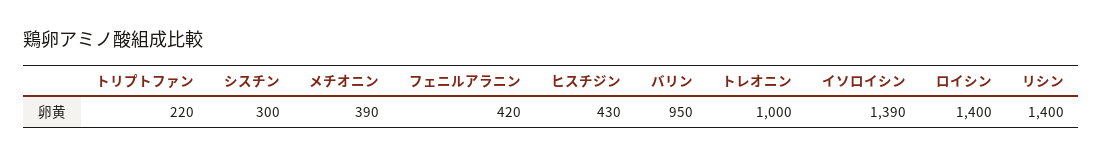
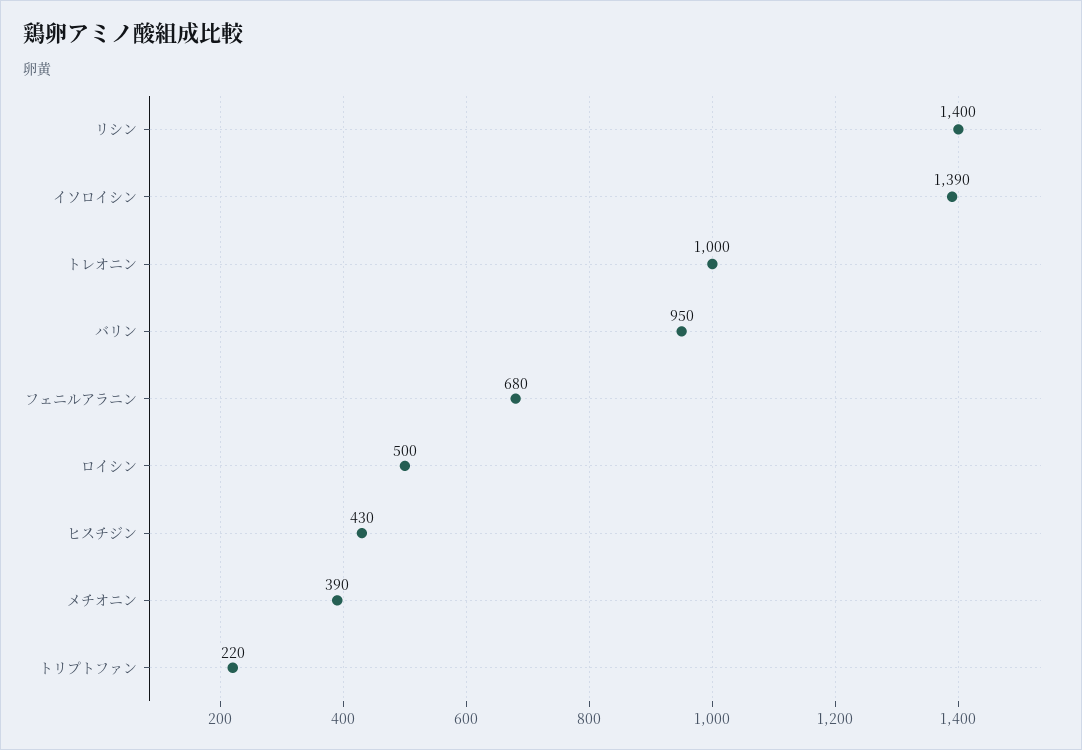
シスチン: 300 -> none
フェニルアラニン: 420 -> 680
ロイシン: 1400 -> 500

